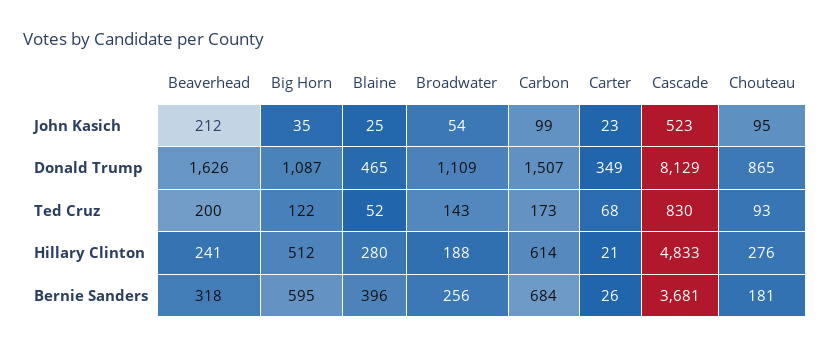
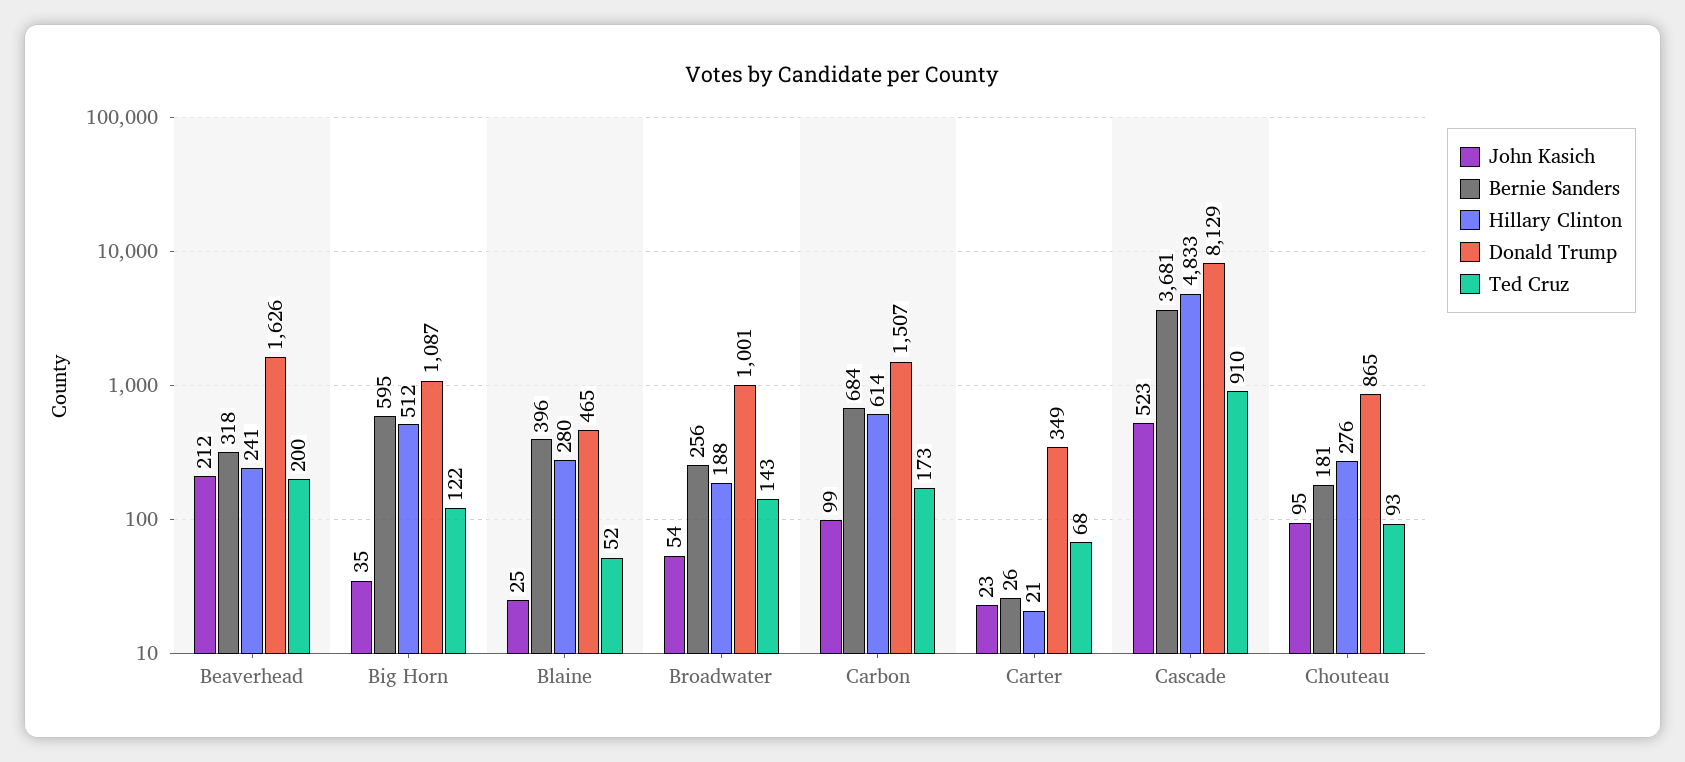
Donald Trump, Broadwater: 1109 -> 1001
Ted Cruz, Cascade: 830 -> 910

